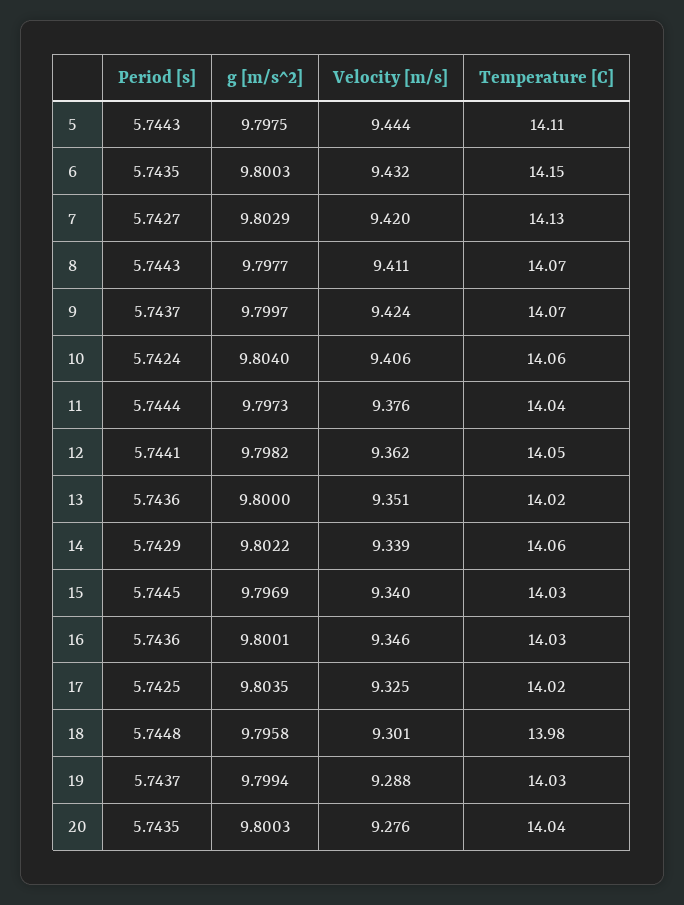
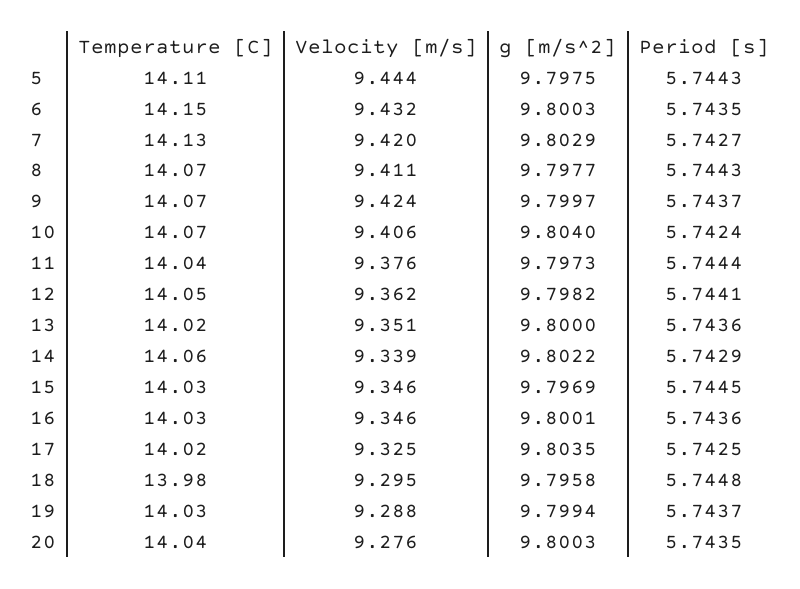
Temperature [C], 10: 14.06 -> 14.07
Velocity [m/s], 15: 9.34 -> 9.346
Velocity [m/s], 18: 9.301 -> 9.295

